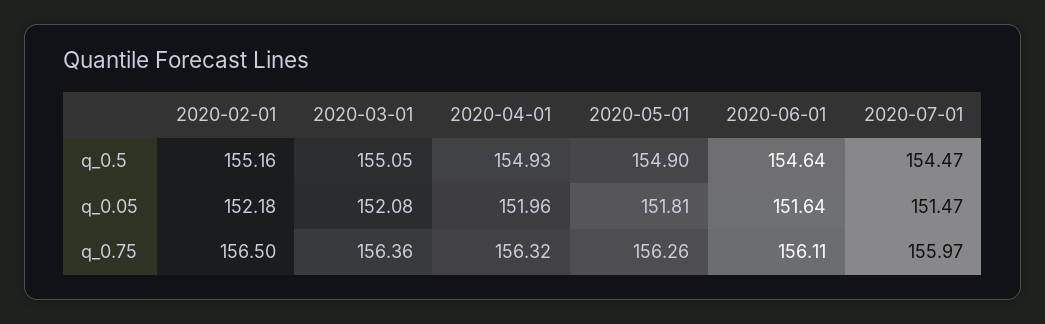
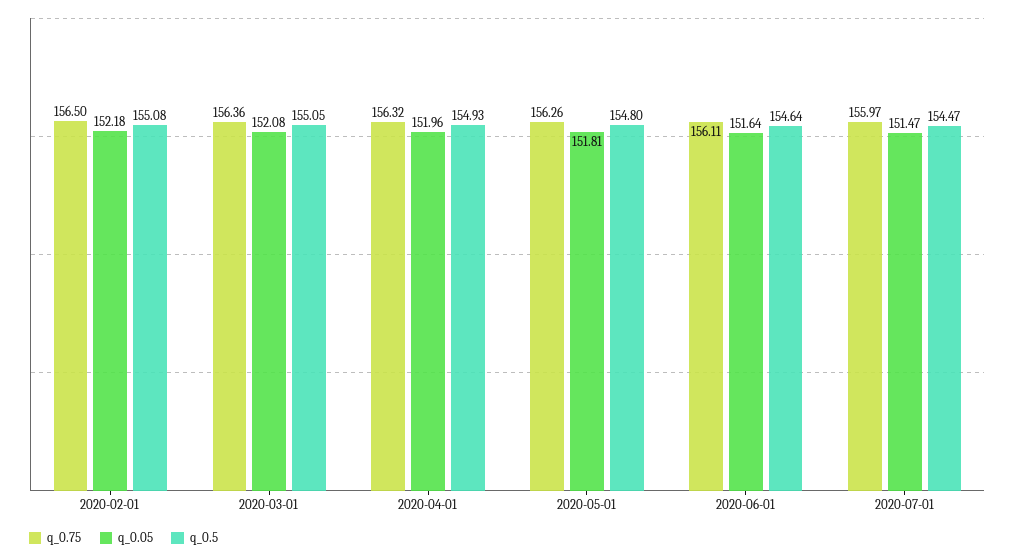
q_0.5, 2020-02-01: 155.16 -> 155.08
q_0.5, 2020-05-01: 154.9 -> 154.8

